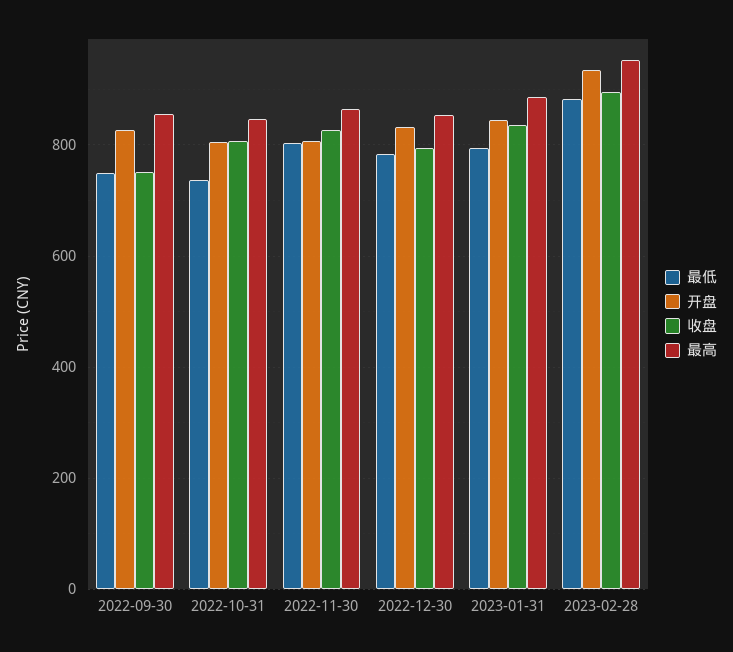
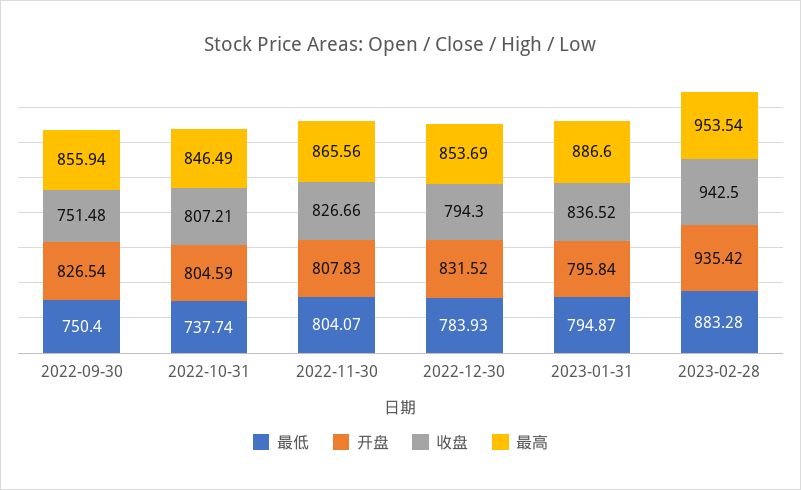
开盘, 2023-01-31: 840 -> 795.84
收盘, 2023-02-28: 900 -> 942.5

